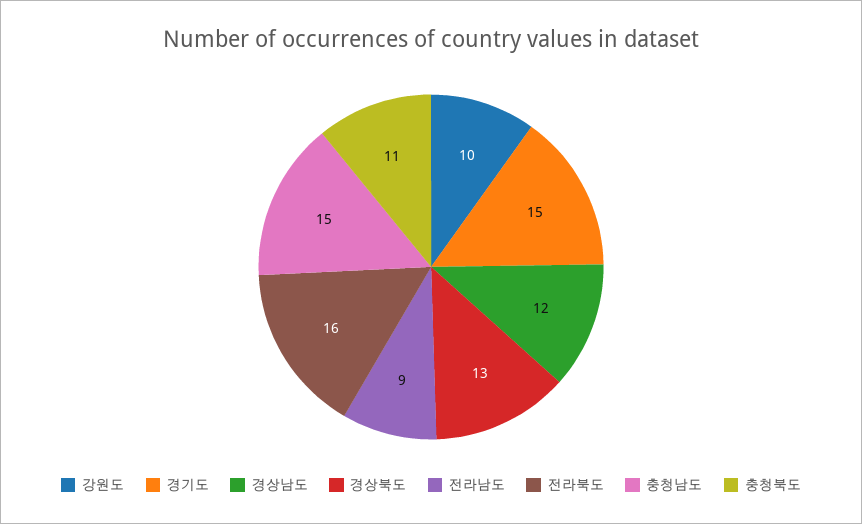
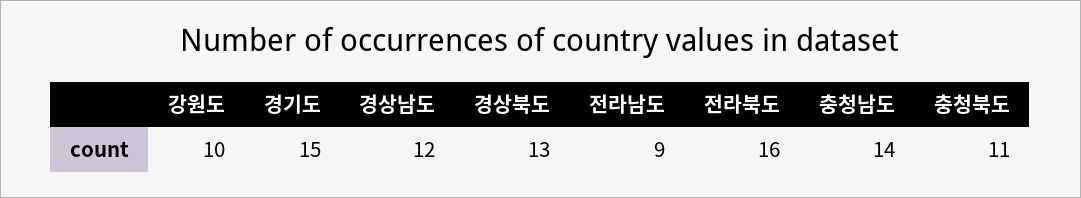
충청남도: 15 -> 14

